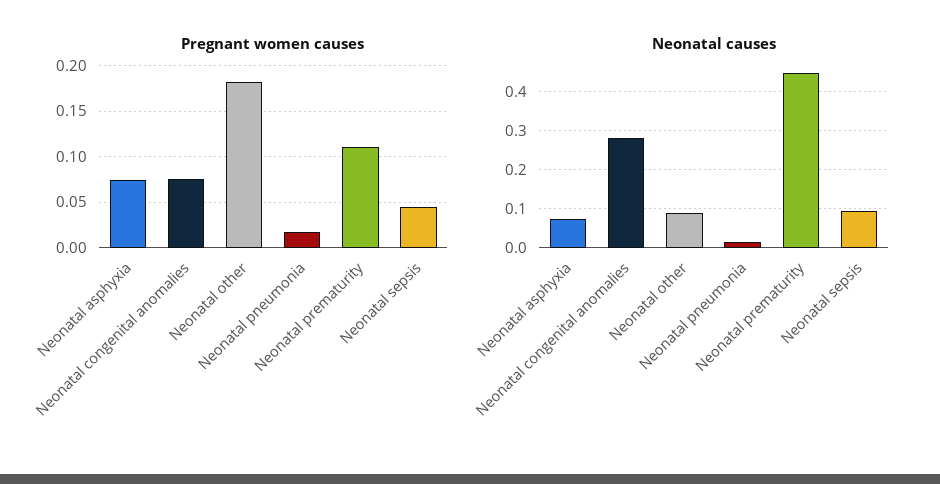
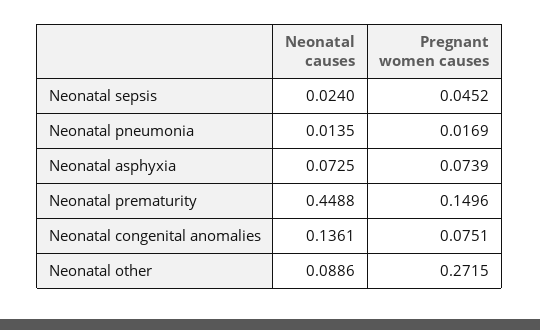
Pregnant women causes, Neonatal other: 0.18 -> 0.2715
Pregnant women causes, Neonatal prematurity: 0.11 -> 0.1496
Neonatal causes, Neonatal congenital anomalies: 0.28 -> 0.1361
Neonatal causes, Neonatal sepsis: 0.1 -> 0.024

